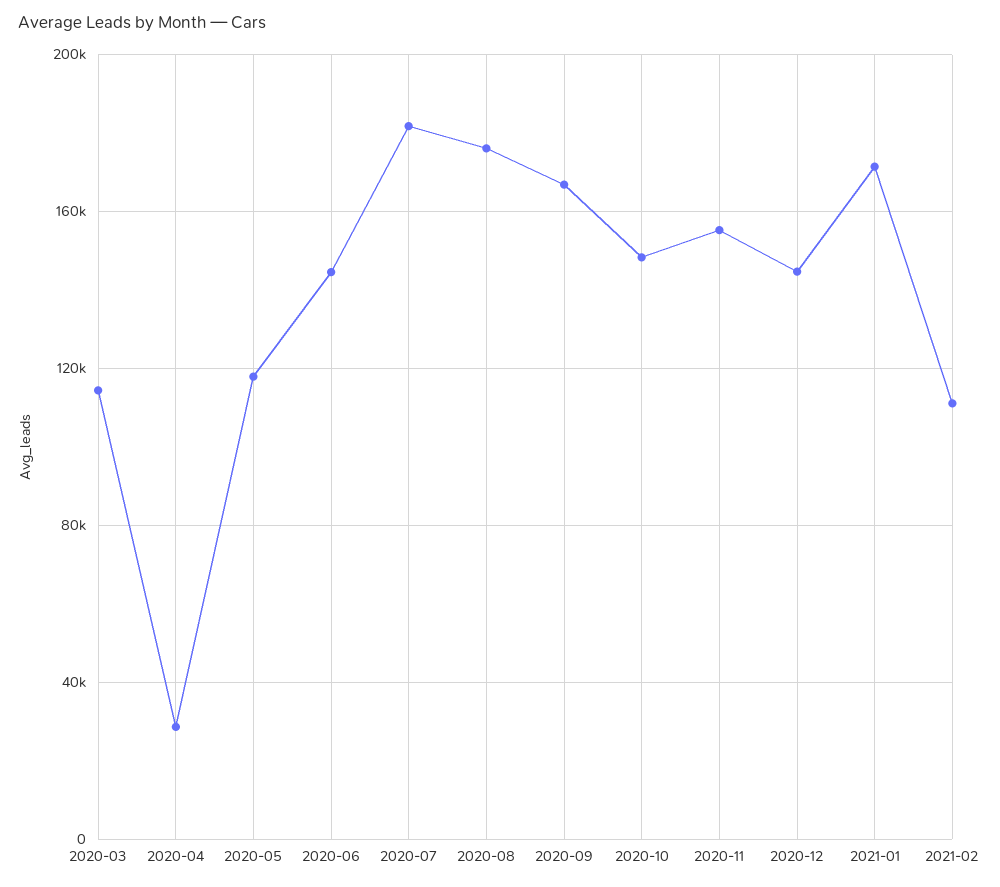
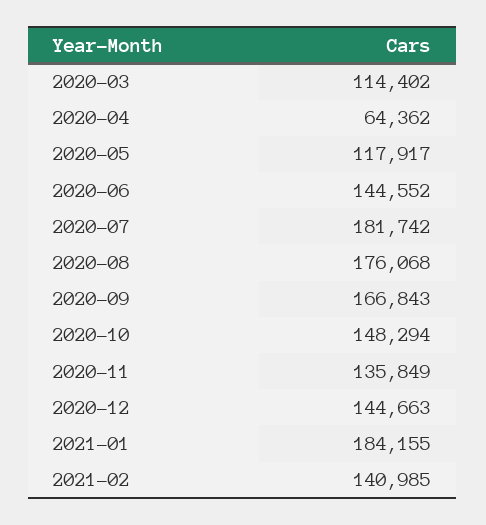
2020-04: 30000 -> 64362
2020-11: 155000 -> 135849
2021-01: 170000 -> 184155
2021-02: 110000 -> 140985

